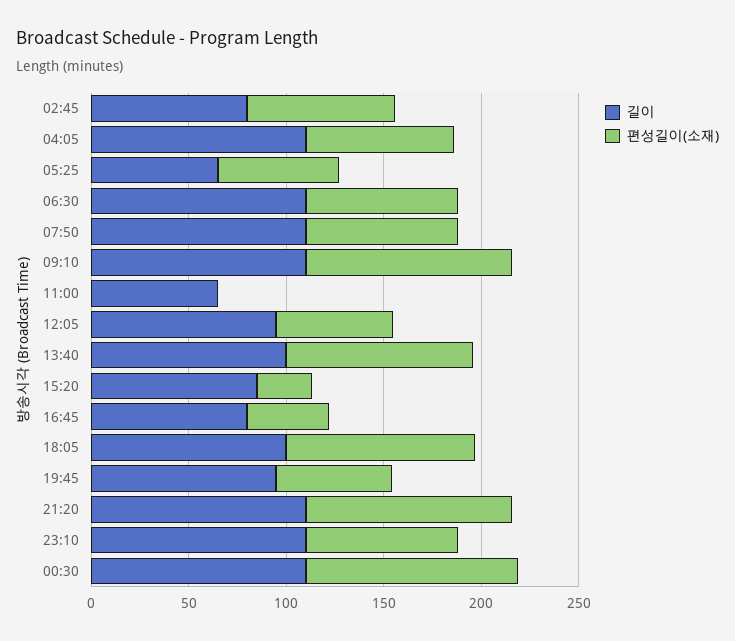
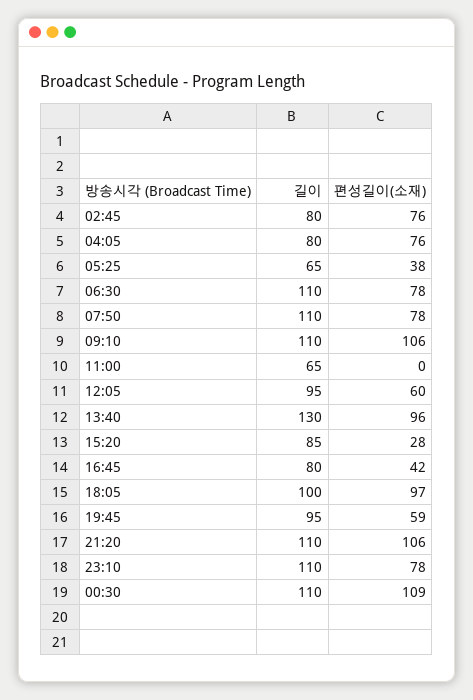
길이, 04:05: 110 -> 80
편성길이(소재), 05:25: 60 -> 38
길이, 13:40: 100 -> 130

